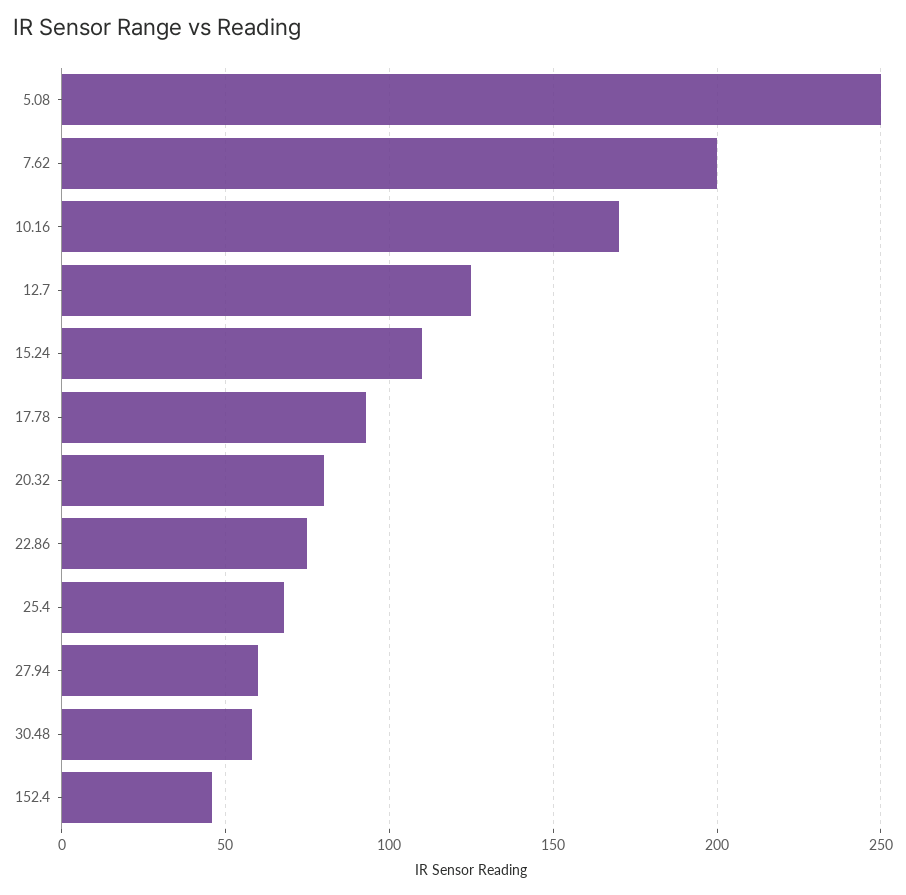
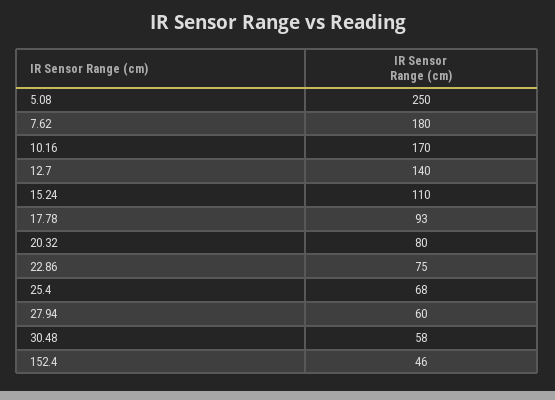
7.62: 200 -> 180
12.7: 125 -> 140

